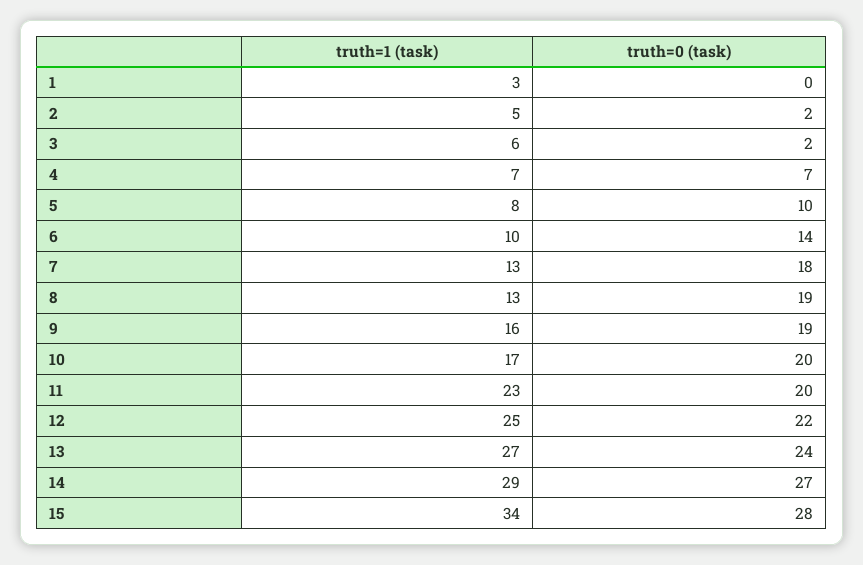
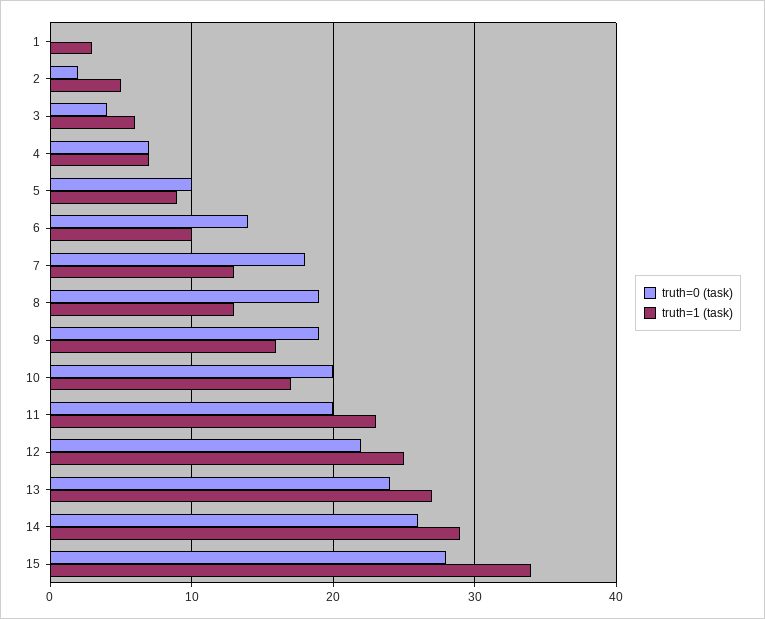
truth=0 (task), 3: 2 -> 4
truth=1 (task), 5: 8 -> 9
truth=0 (task), 14: 27 -> 26

